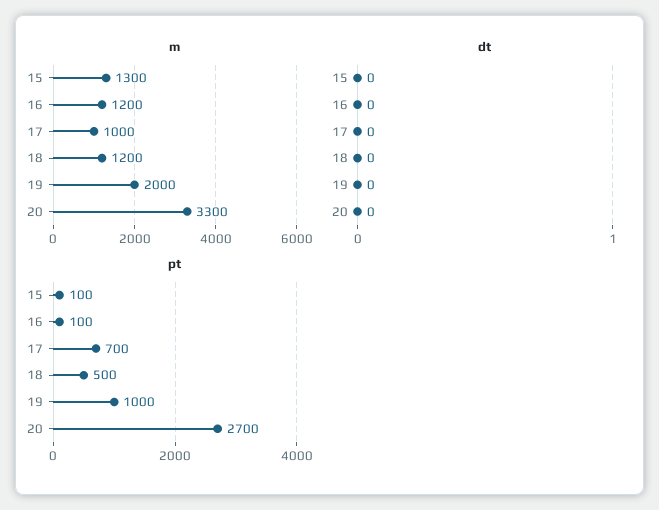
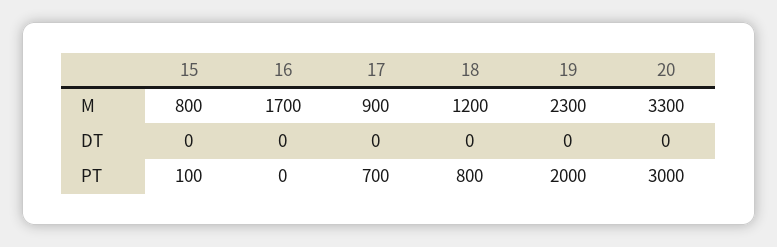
m, 15: 1300 -> 800
m, 16: 1200 -> 1700
m, 17: 1000 -> 900
m, 19: 2000 -> 2300
pt, 16: 100 -> 0
pt, 18: 500 -> 800
pt, 19: 1000 -> 2000
pt, 20: 2700 -> 3000

